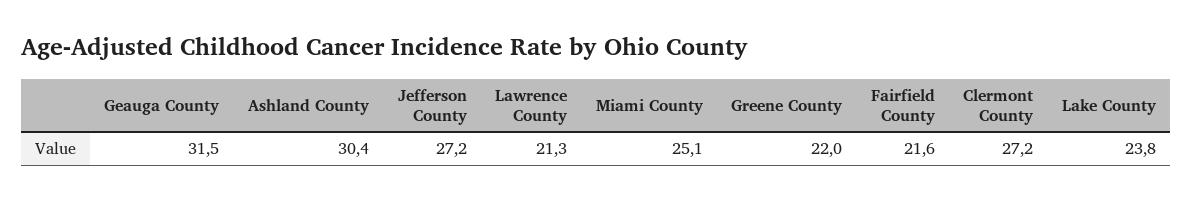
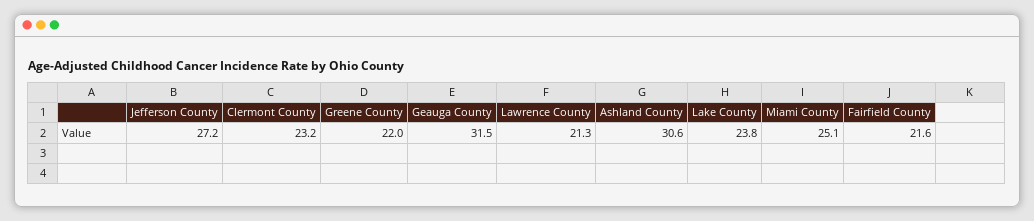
Ashland County: 30.4 -> 30.6
Clermont County: 27.2 -> 23.2

